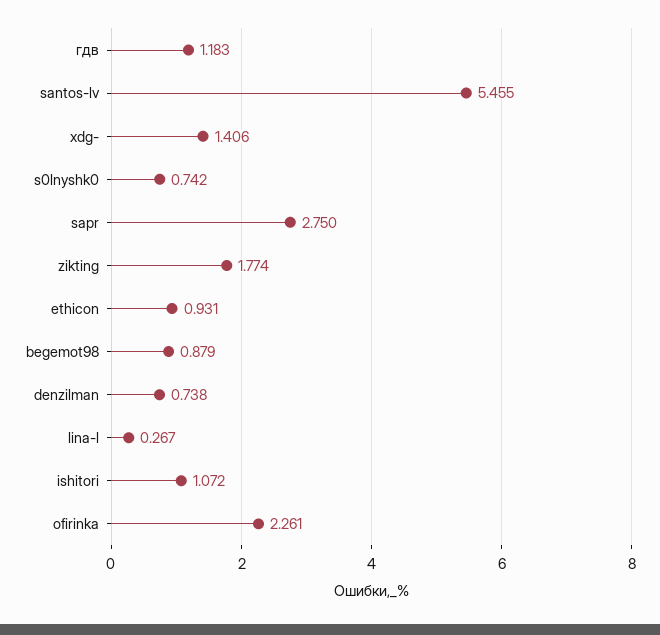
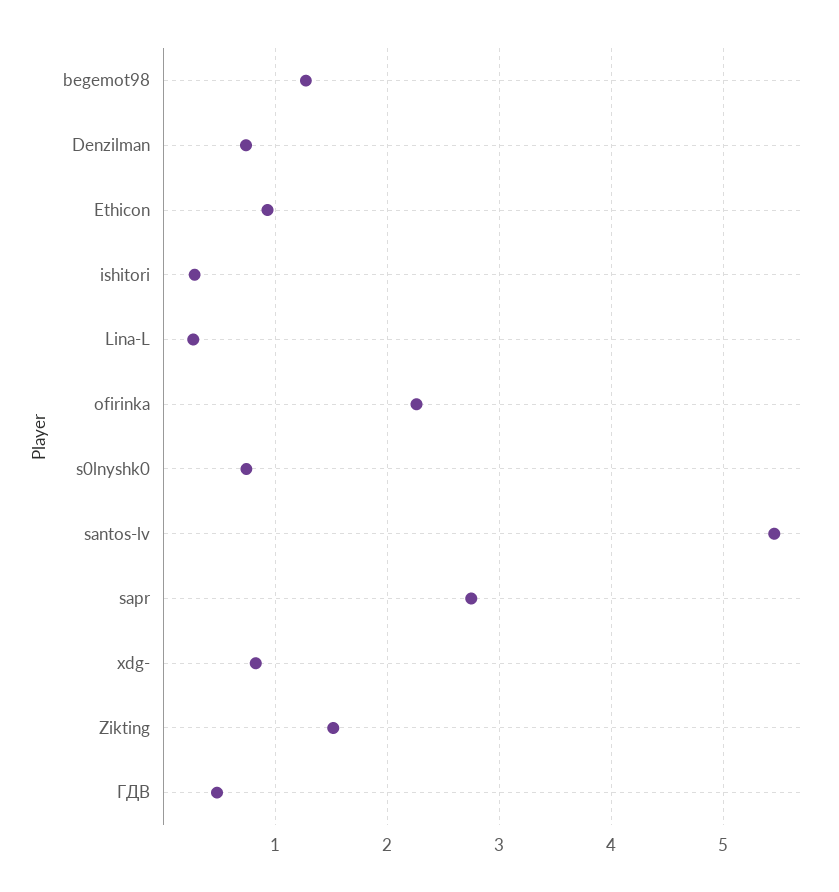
гдв: 1.183 -> 0.5
xdg-: 1.406 -> 0.8
zikting: 1.774 -> 1.5
begemot98: 0.879 -> 1.3
ishitori: 1.072 -> 0.3

